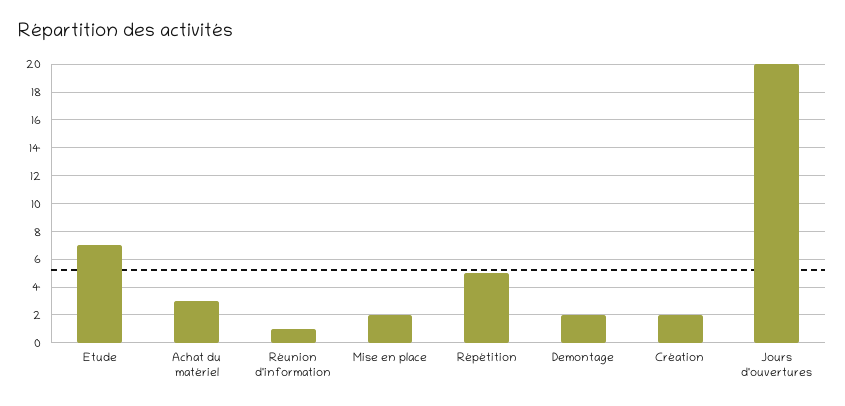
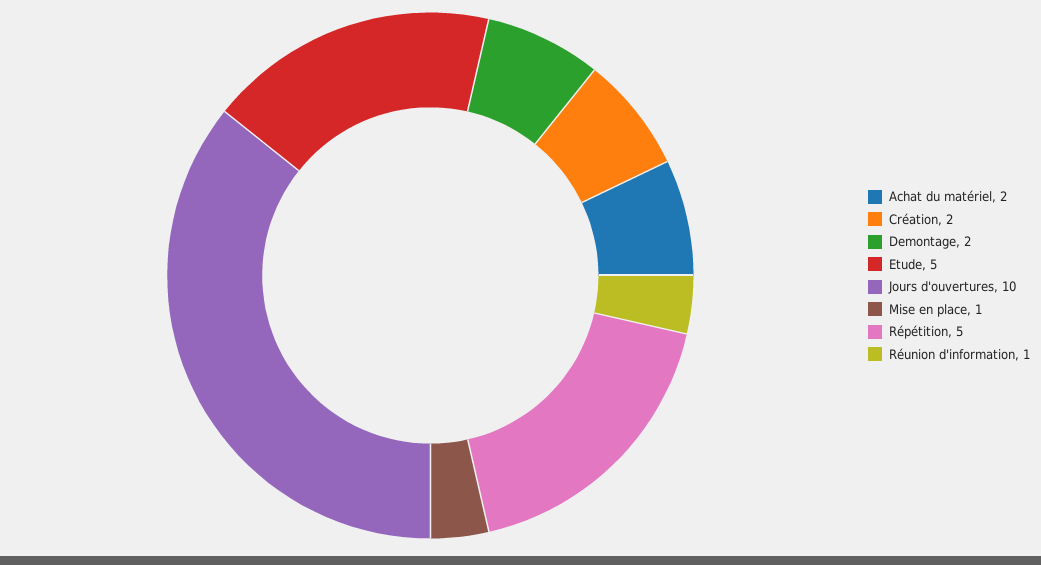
Etude: 7 -> 5
Achat du matériel: 3 -> 2
Mise en place: 2 -> 1
Jours d'ouvertures: 20 -> 10

